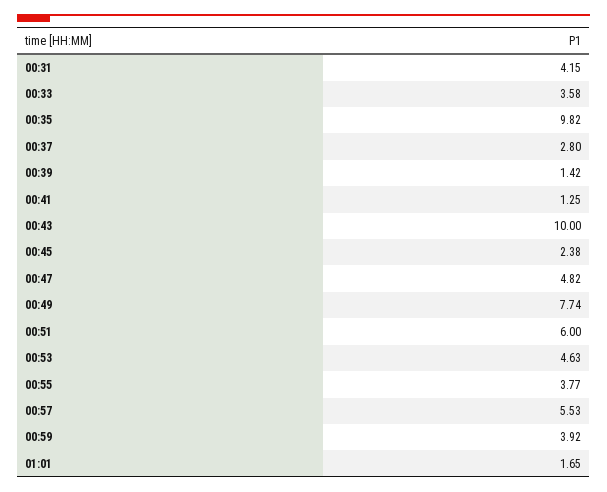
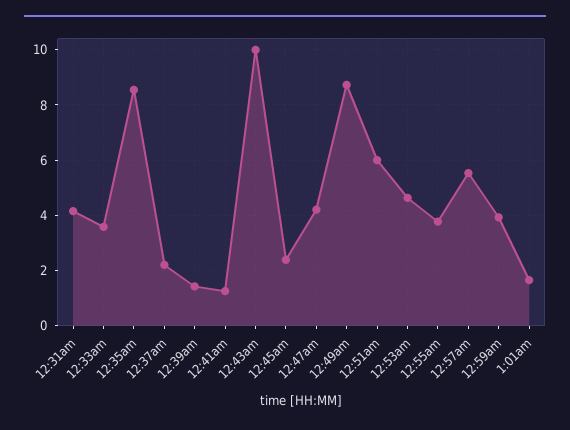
00:35: 9.82 -> 8.5
00:37: 2.8 -> 2.25
00:47: 4.82 -> 4.25
00:49: 7.74 -> 8.75

